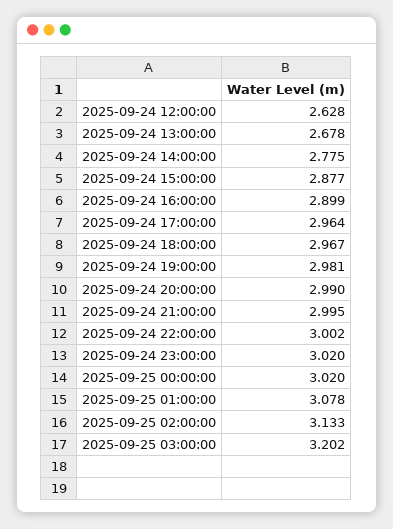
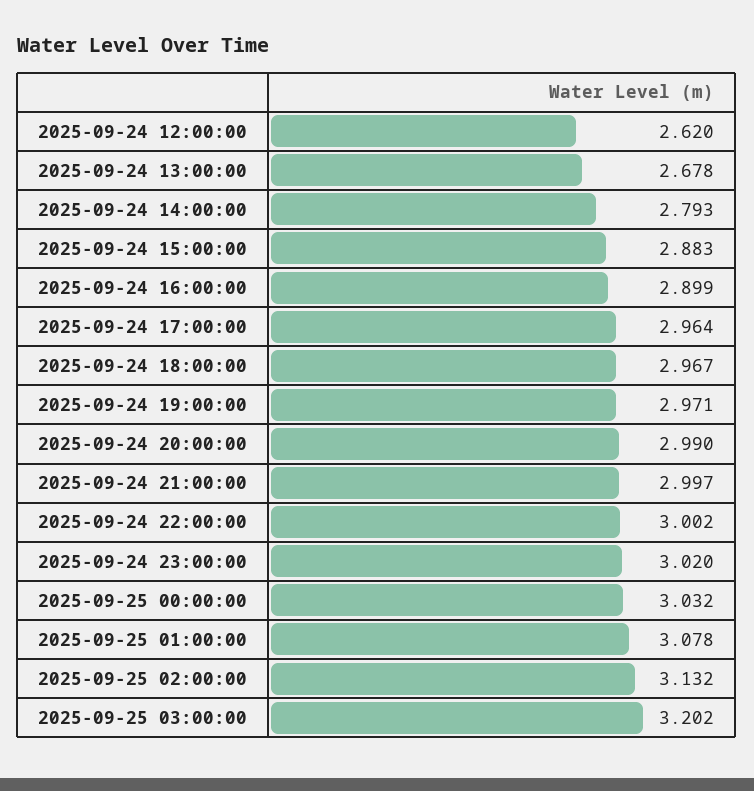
2025-09-24 12:00:00: 2.628 -> 2.62
2025-09-24 14:00:00: 2.775 -> 2.793
2025-09-24 15:00:00: 2.877 -> 2.883
2025-09-24 19:00:00: 2.981 -> 2.971
2025-09-24 21:00:00: 2.995 -> 2.997
2025-09-25 00:00:00: 3.02 -> 3.032
2025-09-25 02:00:00: 3.133 -> 3.132

